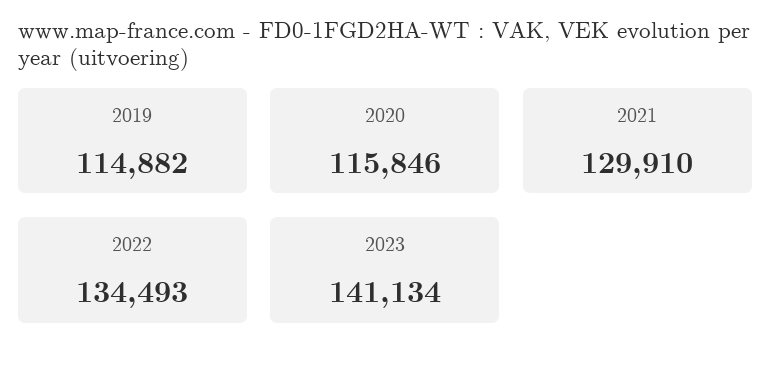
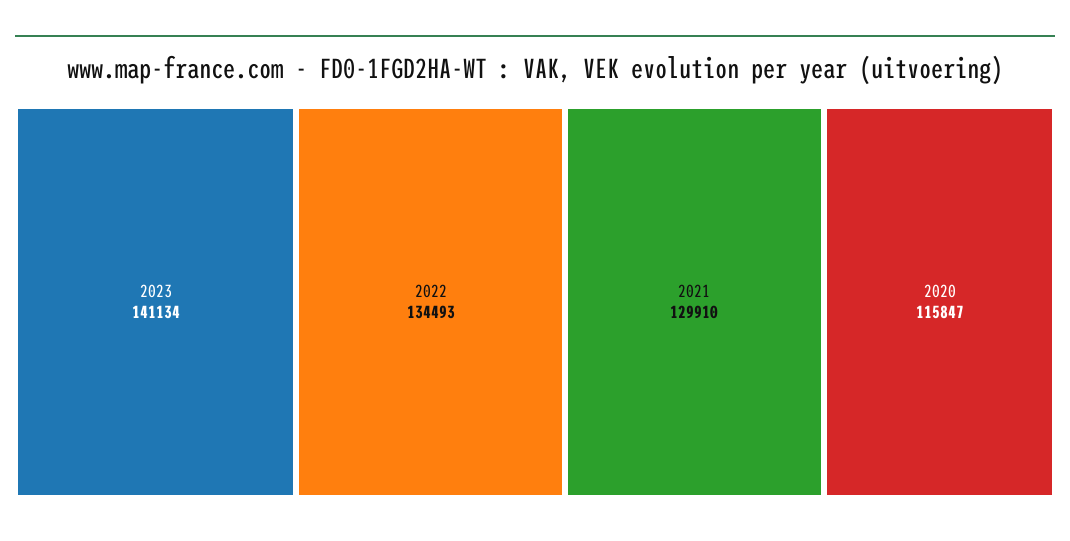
2019: 114882 -> none
2020: 115846 -> 115847

